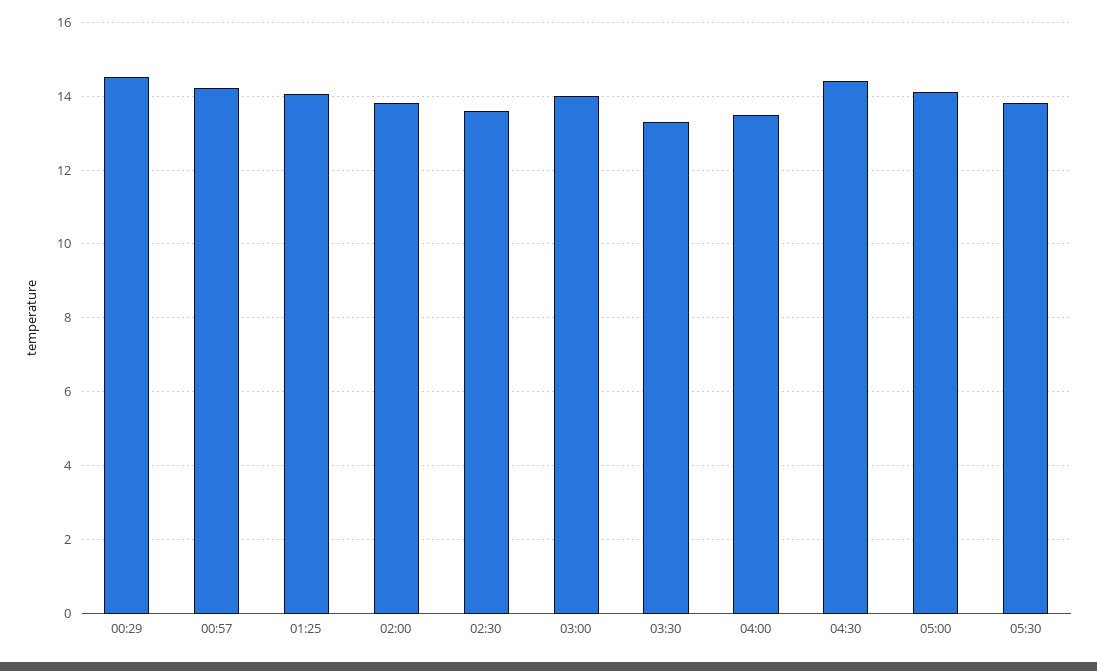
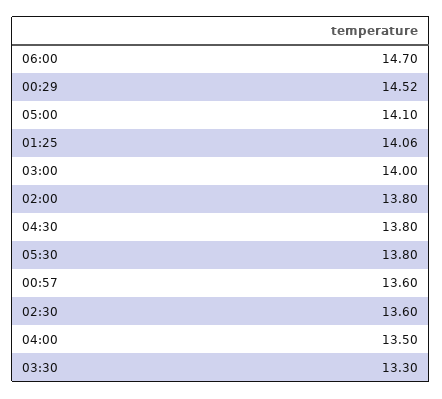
00:57: 14.2 -> 13.6
04:30: 14.4 -> 13.8
06:00: none -> 14.7

